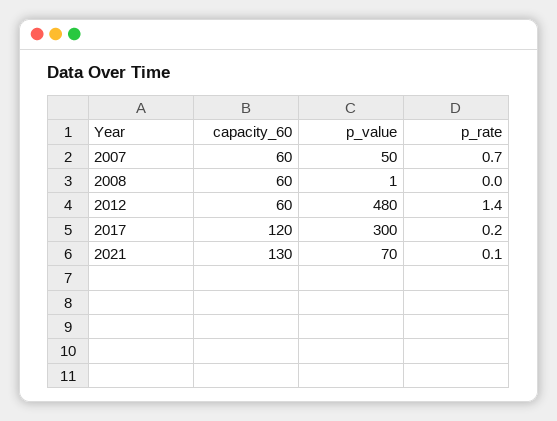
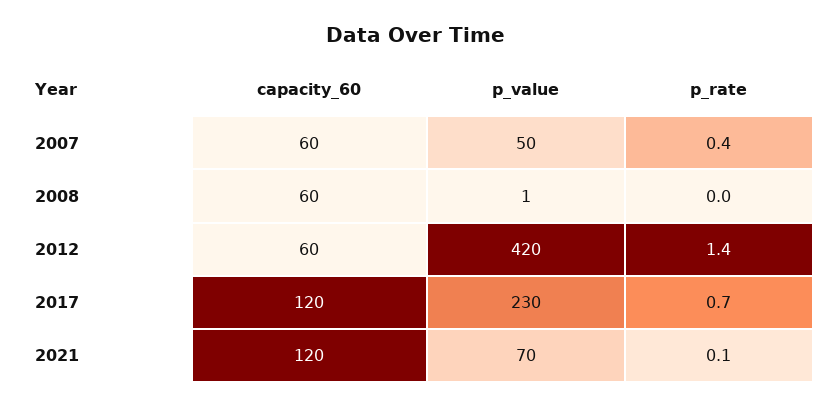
p_rate, 2007: 0.7 -> 0.4
p_value, 2012: 480 -> 420
p_value, 2017: 300 -> 230
p_rate, 2017: 0.2 -> 0.7
capacity_60, 2021: 130 -> 120

